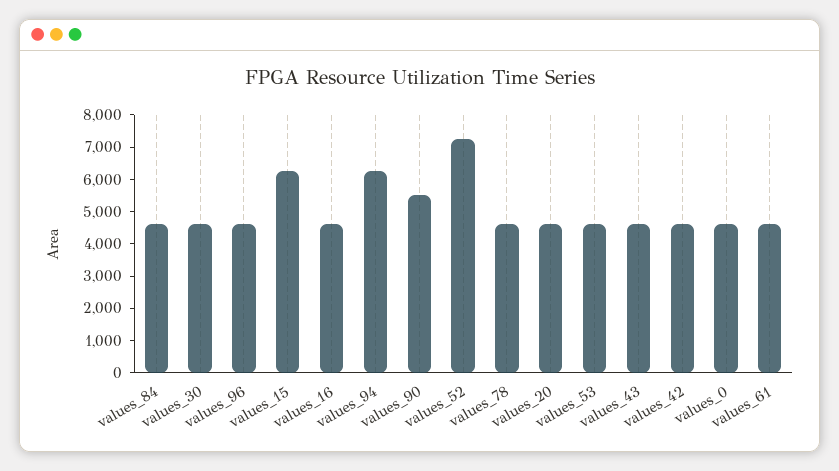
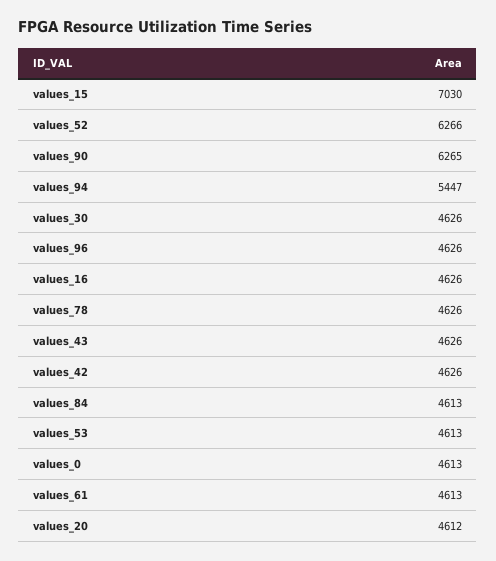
values_15: 6250 -> 7030
values_94: 6250 -> 5447
values_90: 5500 -> 6265
values_52: 7250 -> 6266

